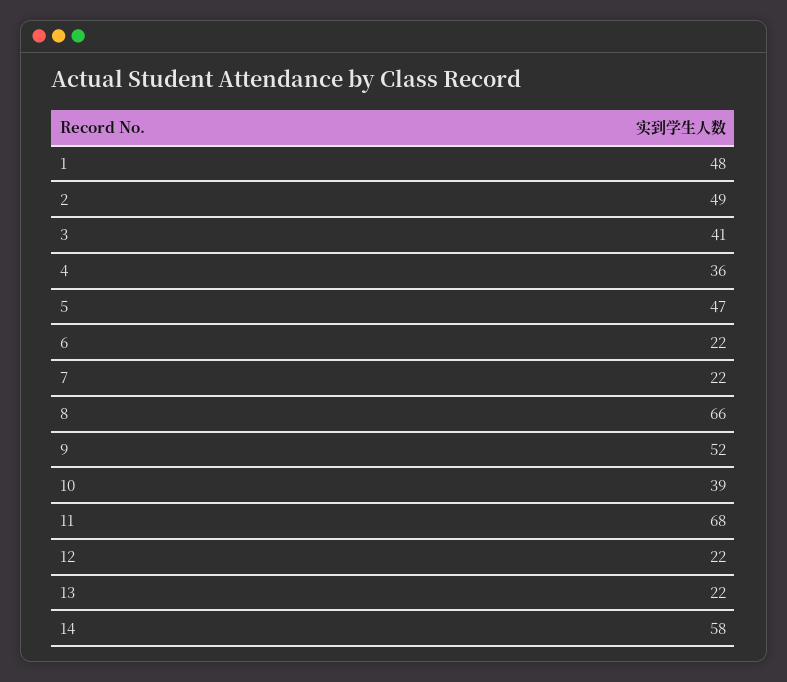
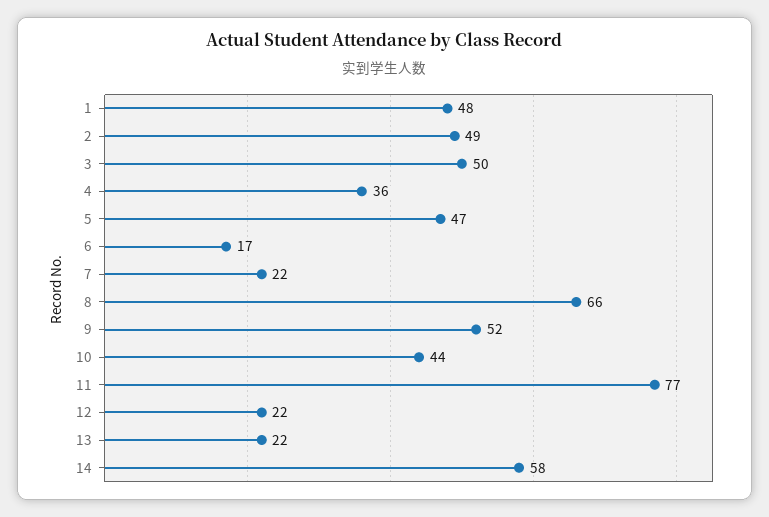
3: 41 -> 50
6: 22 -> 17
10: 39 -> 44
11: 68 -> 77

